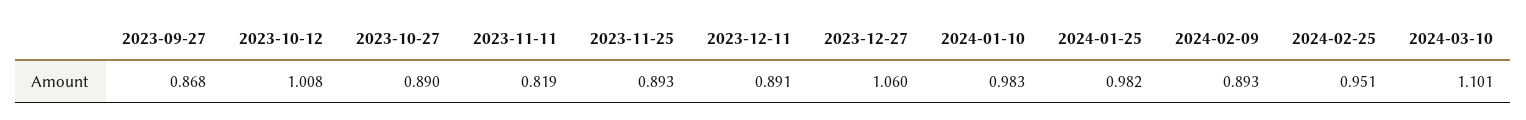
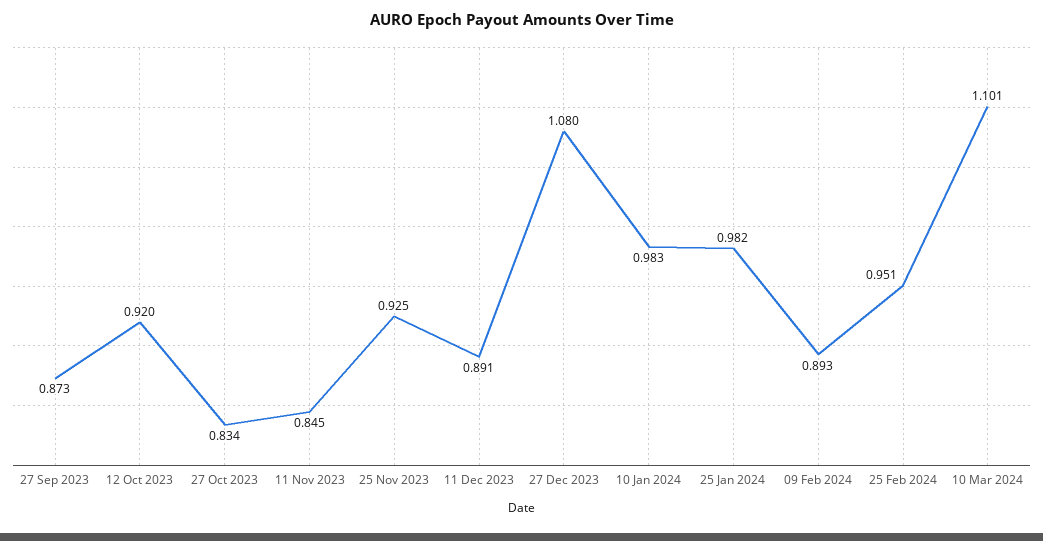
2023-09-27: 0.868 -> 0.873
2023-10-12: 1.008 -> 0.92
2023-10-27: 0.89 -> 0.834
2023-11-11: 0.819 -> 0.845
2023-11-25: 0.893 -> 0.925
2023-12-27: 1.06 -> 1.08

